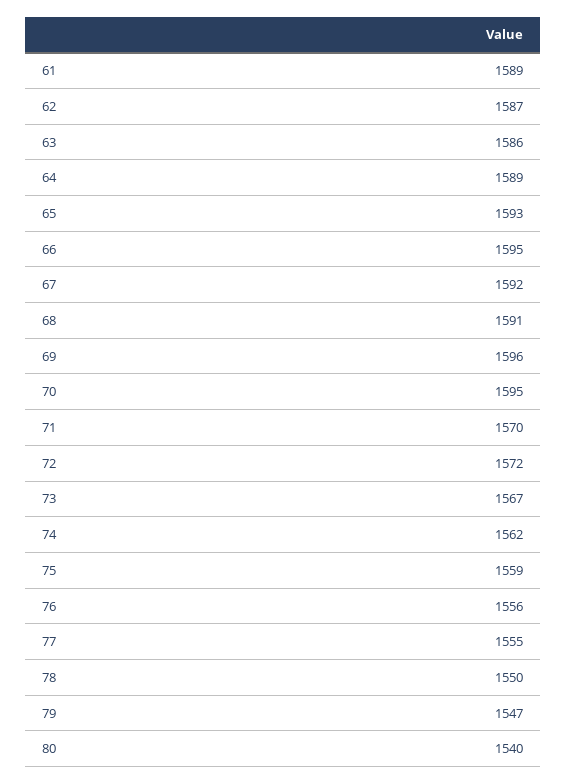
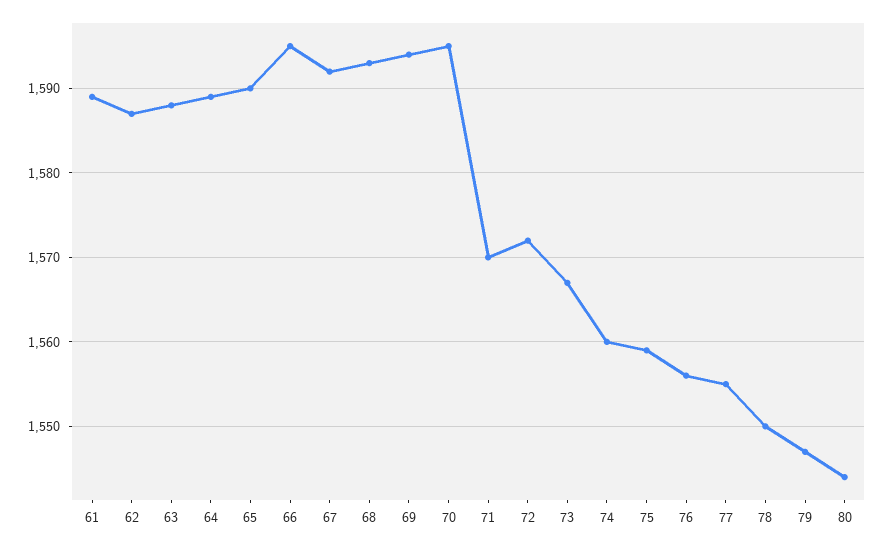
63: 1586 -> 1588
65: 1593 -> 1590
68: 1591 -> 1593
69: 1596 -> 1594
74: 1562 -> 1560
80: 1540 -> 1544

